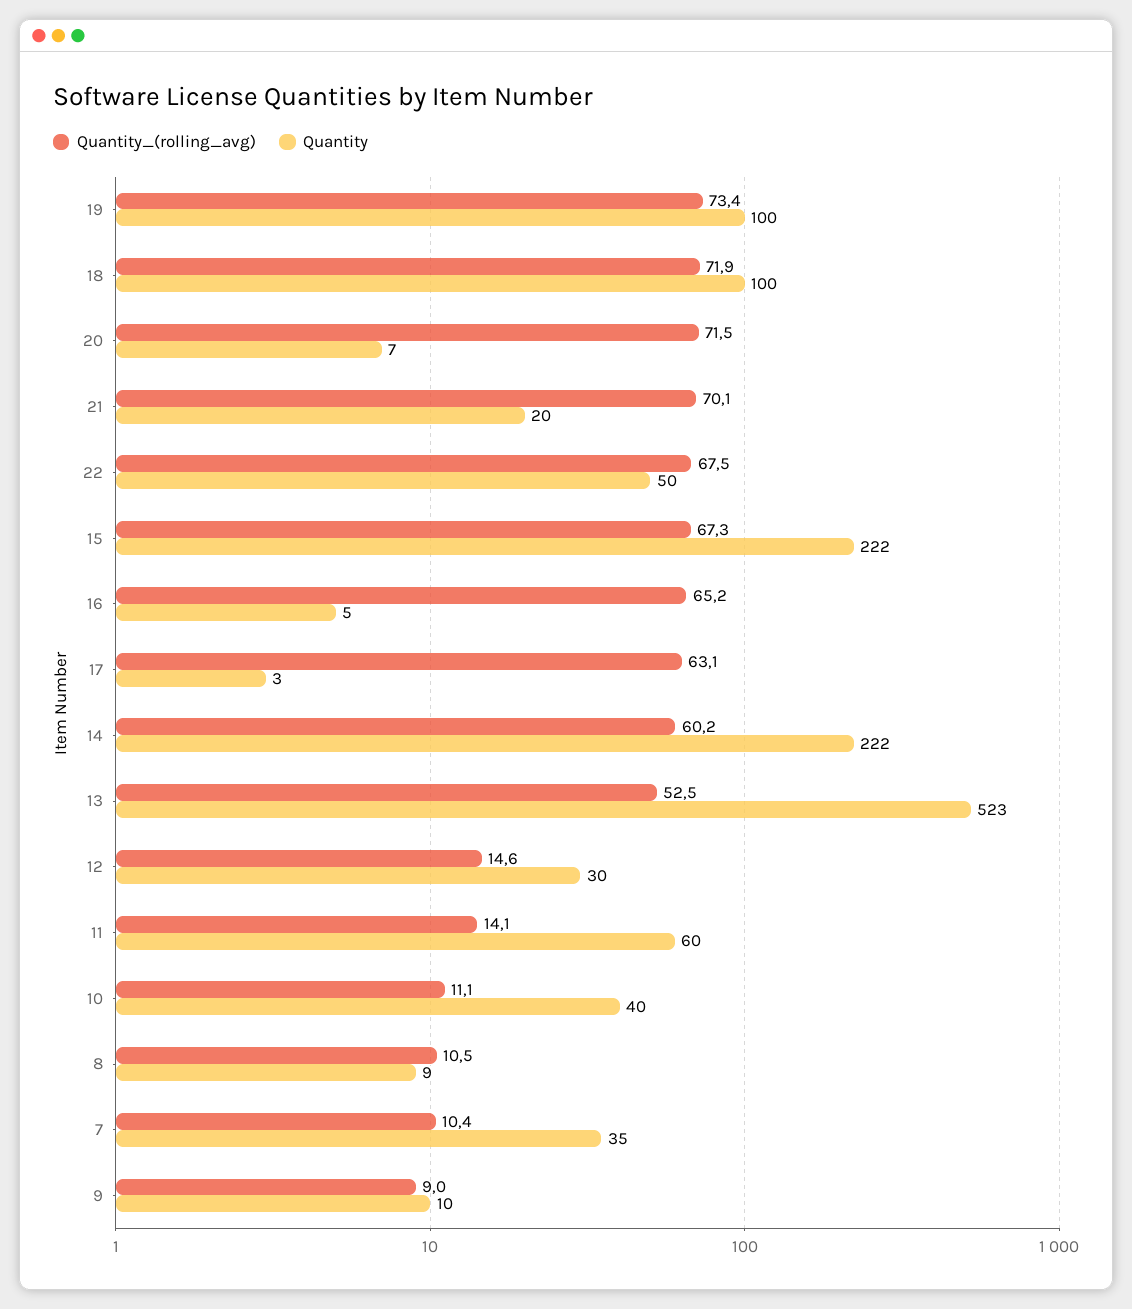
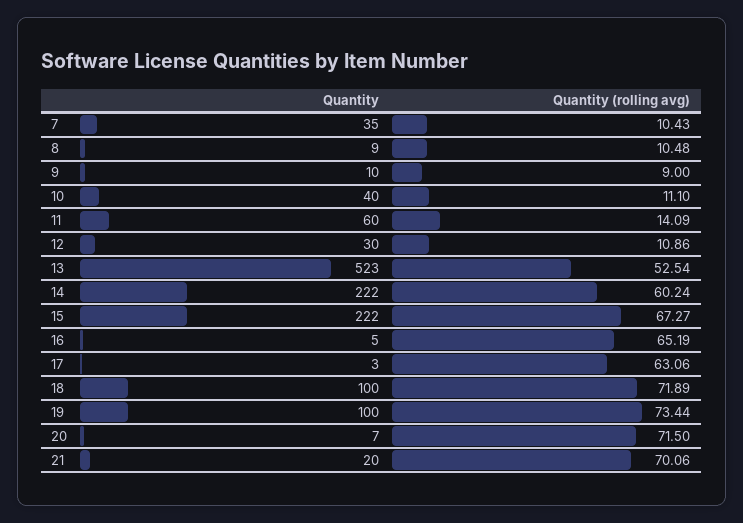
Quantity_(rolling_avg), 22: 67.5 -> none
Quantity, 22: 50 -> none
Quantity_(rolling_avg), 12: 14.6 -> 10.86

